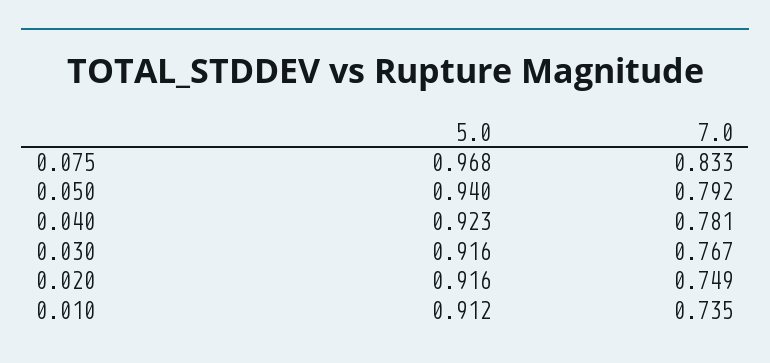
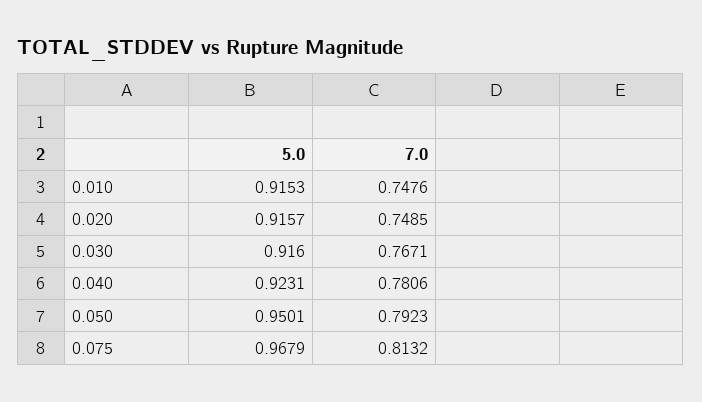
7.0, 0.075: 0.833 -> 0.8132
5.0, 0.050: 0.94 -> 0.9501
5.0, 0.010: 0.912 -> 0.9153
7.0, 0.010: 0.735 -> 0.7476

